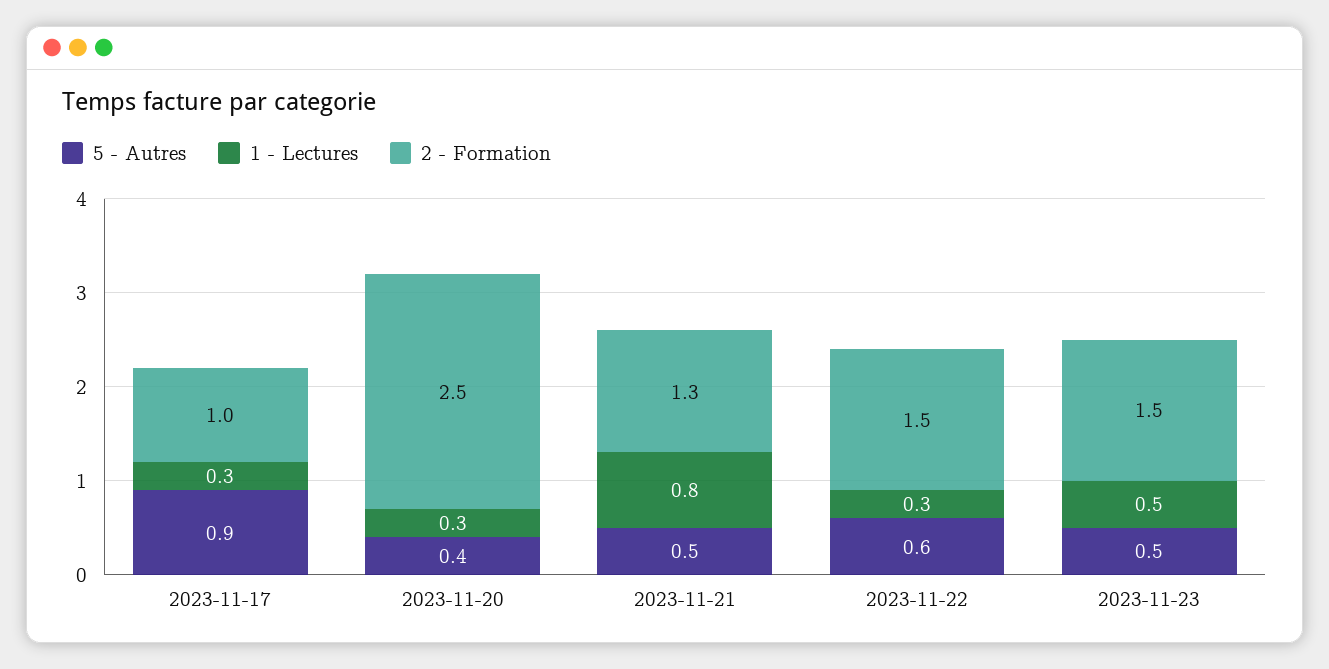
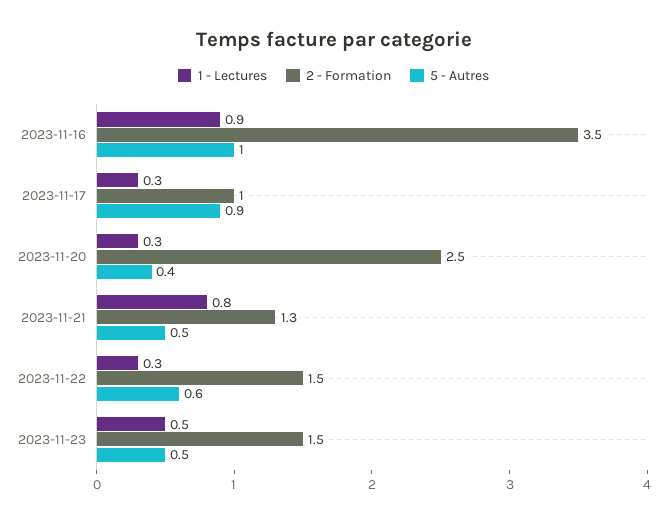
1 - Lectures, 2023-11-16: none -> 0.9
2 - Formation, 2023-11-16: none -> 3.5
5 - Autres, 2023-11-16: none -> 1

